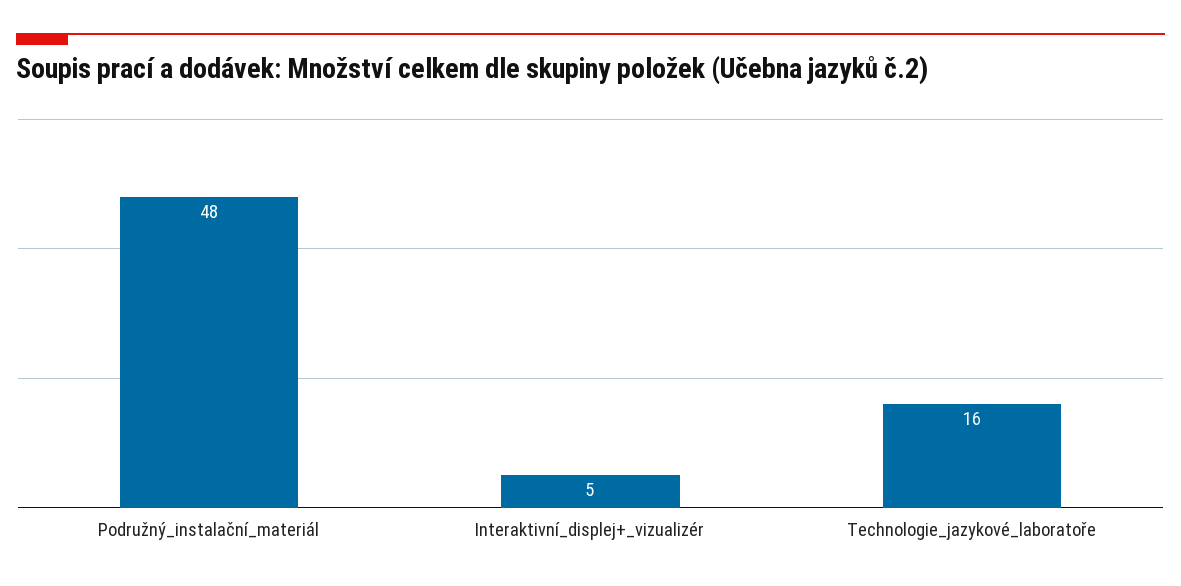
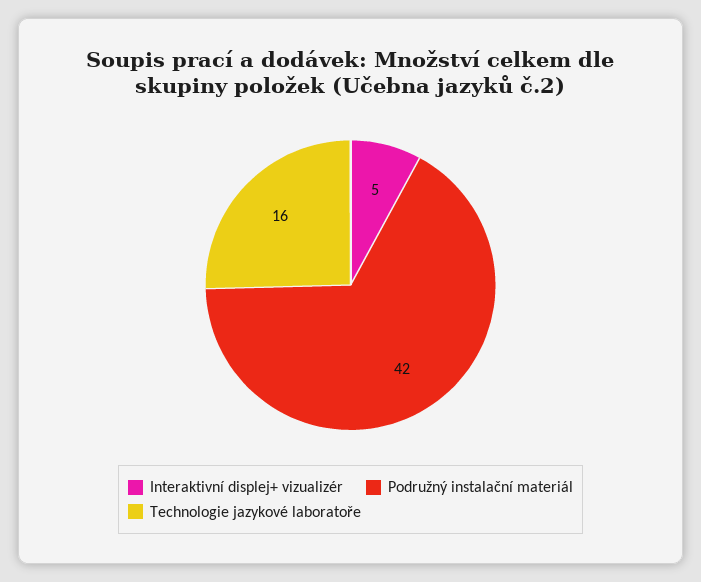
Podružný_instalační_materiál: 48 -> 42

